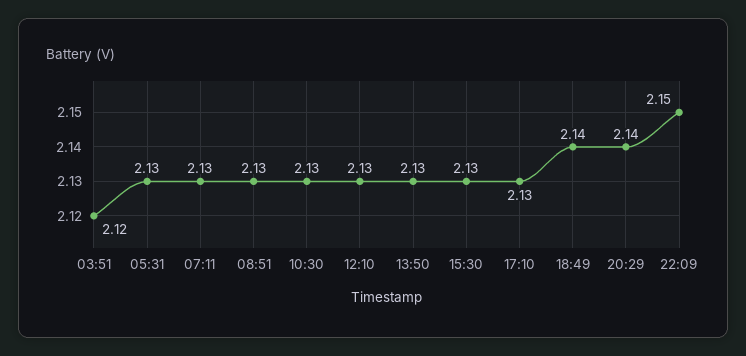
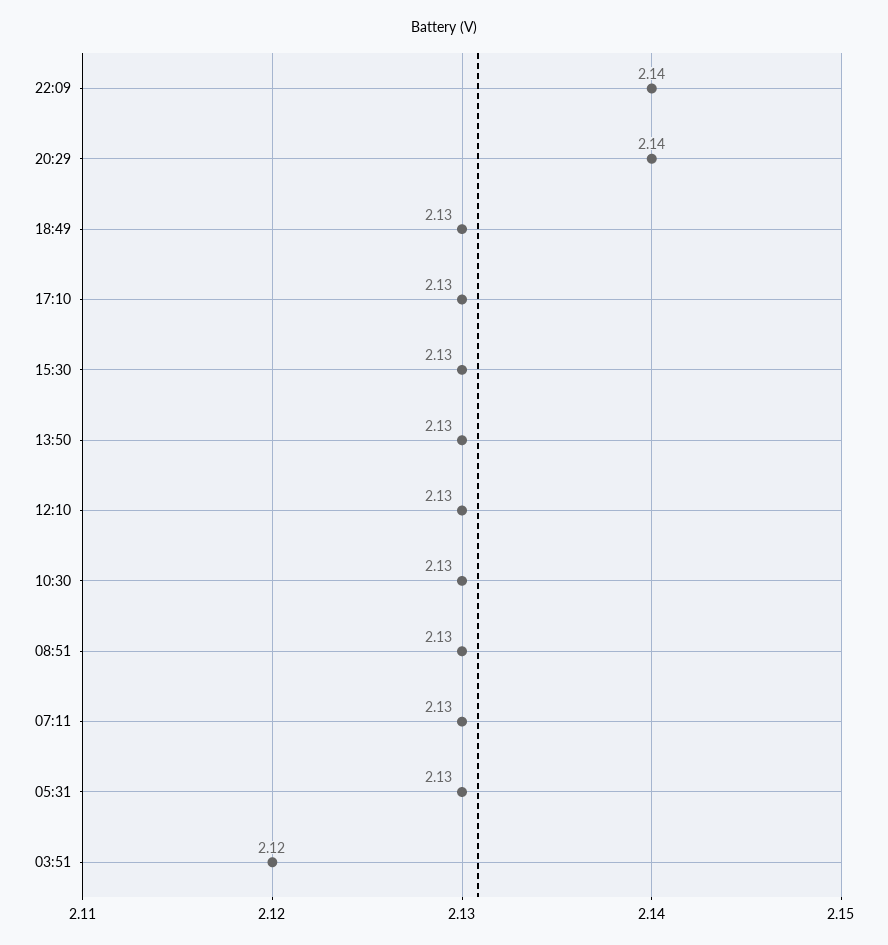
18:49: 2.14 -> 2.13
22:09: 2.15 -> 2.14

